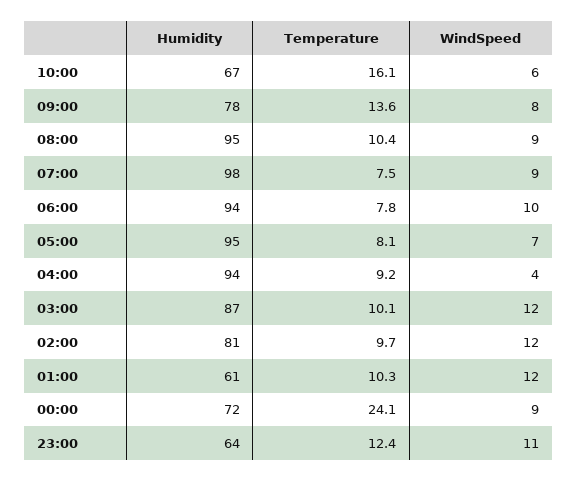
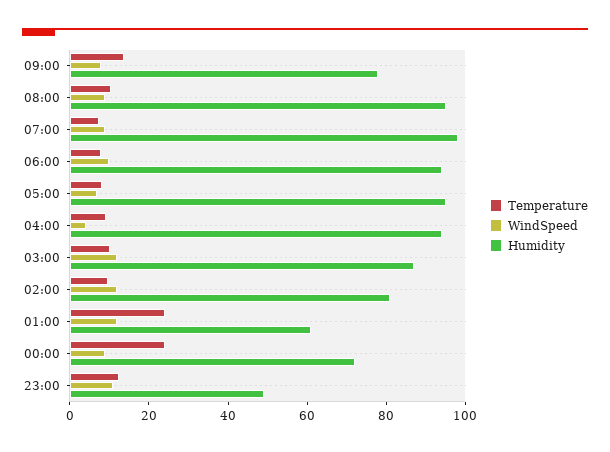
Humidity, 10:00: 67 -> none
Temperature, 10:00: 16.1 -> none
WindSpeed, 10:00: 6 -> none
Temperature, 01:00: 10.3 -> 25
Humidity, 23:00: 64 -> 50

